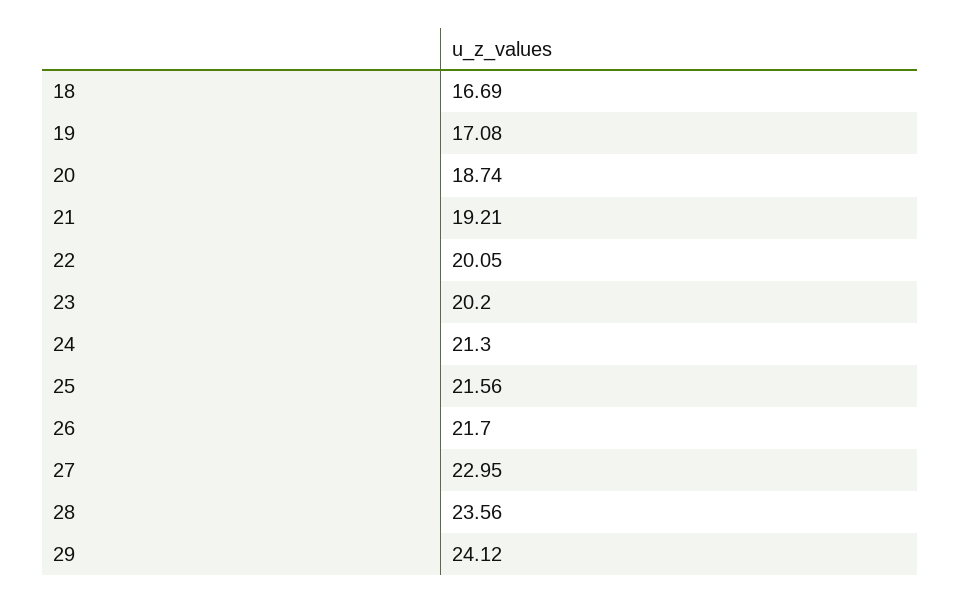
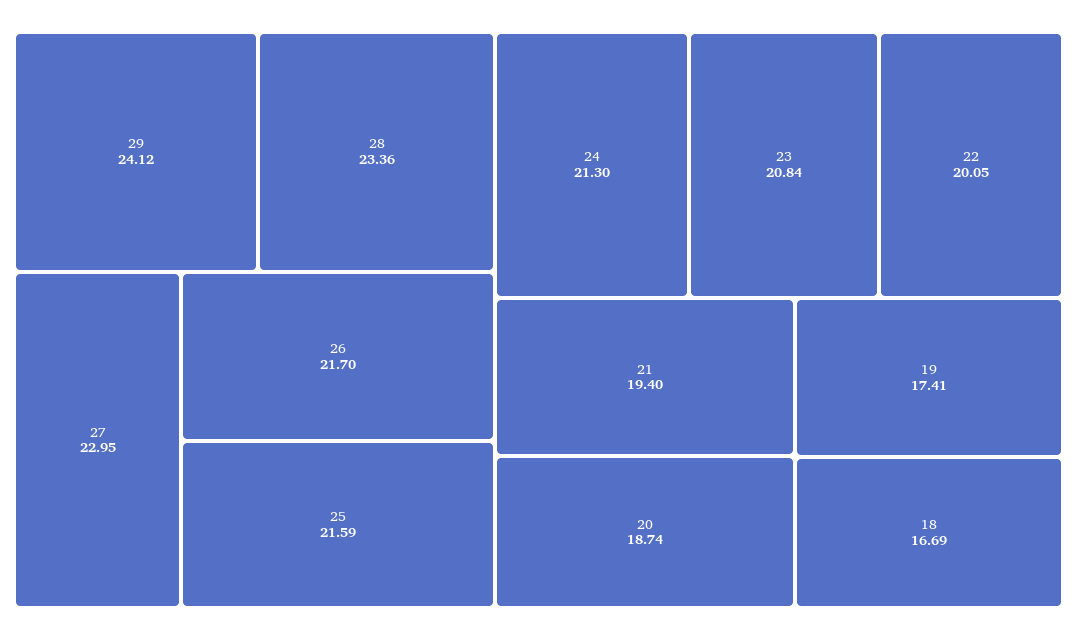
19: 17.08 -> 17.41
21: 19.21 -> 19.4
23: 20.2 -> 20.84
25: 21.56 -> 21.59
28: 23.56 -> 23.36

